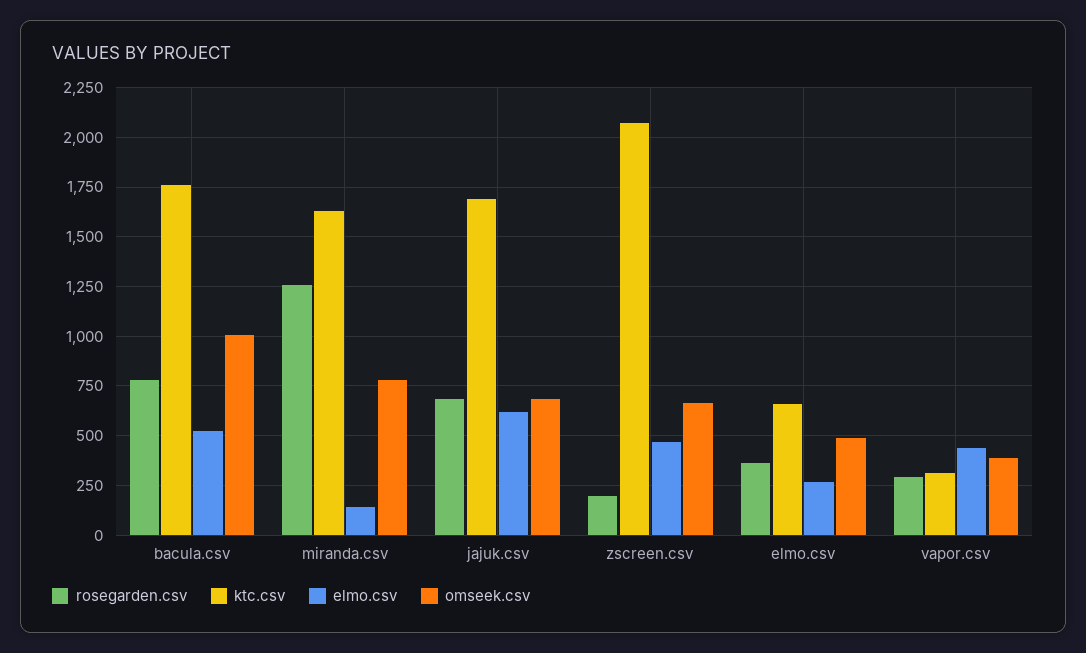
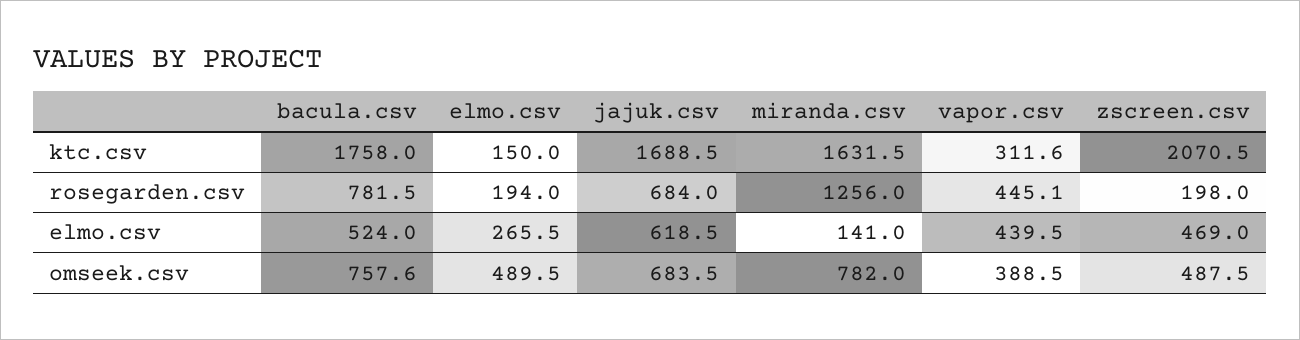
omseek.csv, bacula.csv: 1000 -> 757.6
omseek.csv, zscreen.csv: 650 -> 487.5
rosegarden.csv, elmo.csv: 350 -> 194
ktc.csv, elmo.csv: 650 -> 150
rosegarden.csv, vapor.csv: 300 -> 445.1

